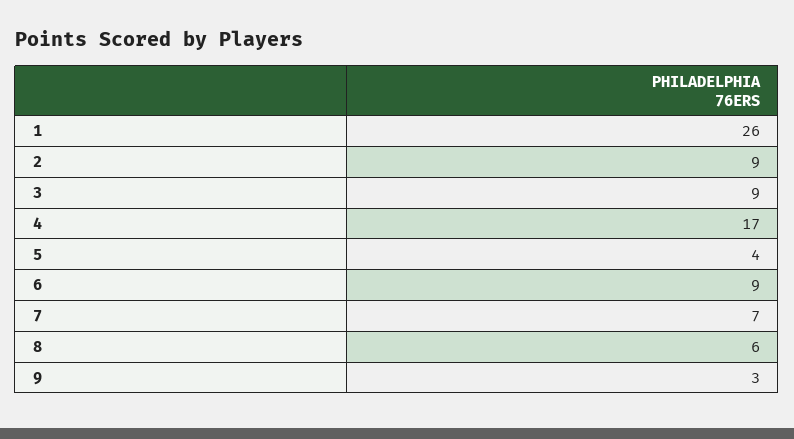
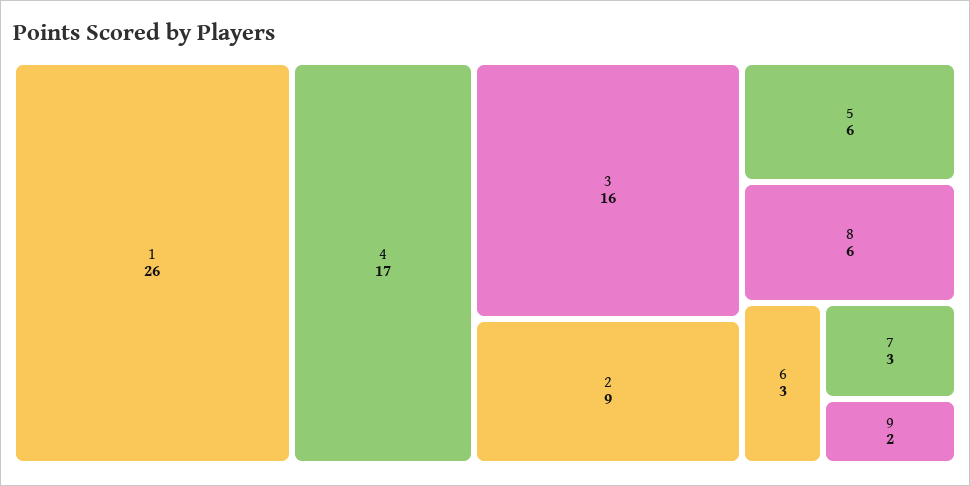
3: 9 -> 16
5: 4 -> 6
6: 9 -> 3
7: 7 -> 3
9: 3 -> 2

